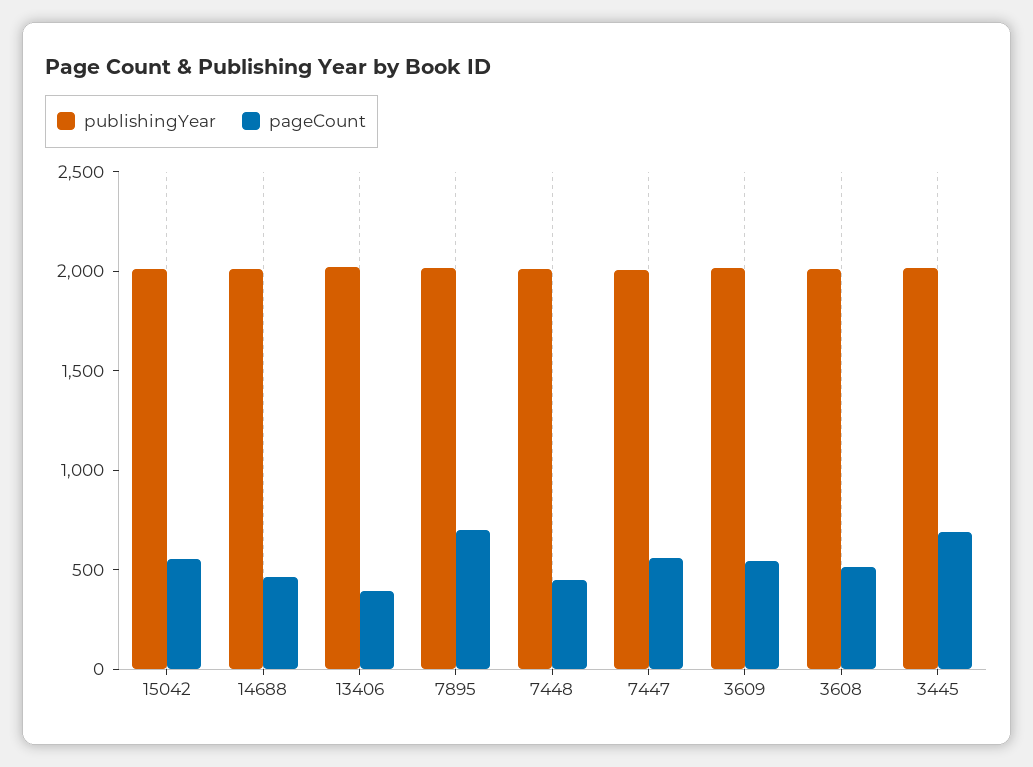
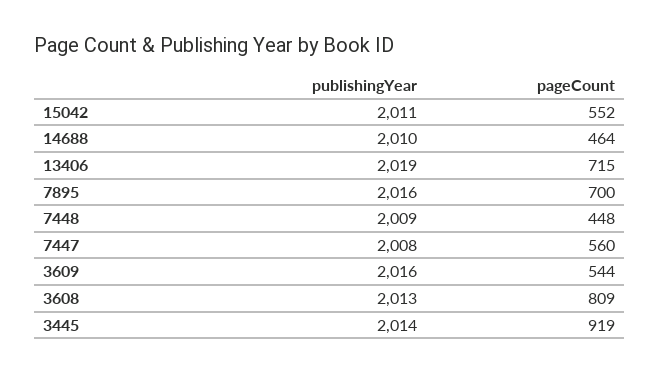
pageCount, 13406: 400 -> 715
pageCount, 3608: 500 -> 809
pageCount, 3445: 700 -> 919

